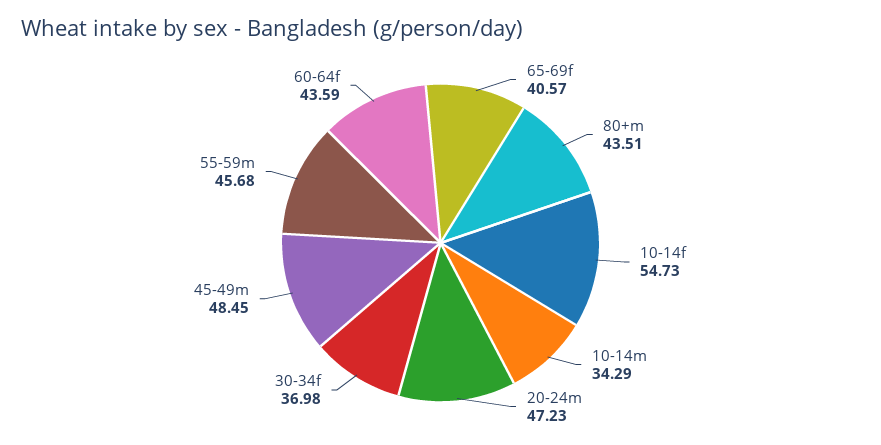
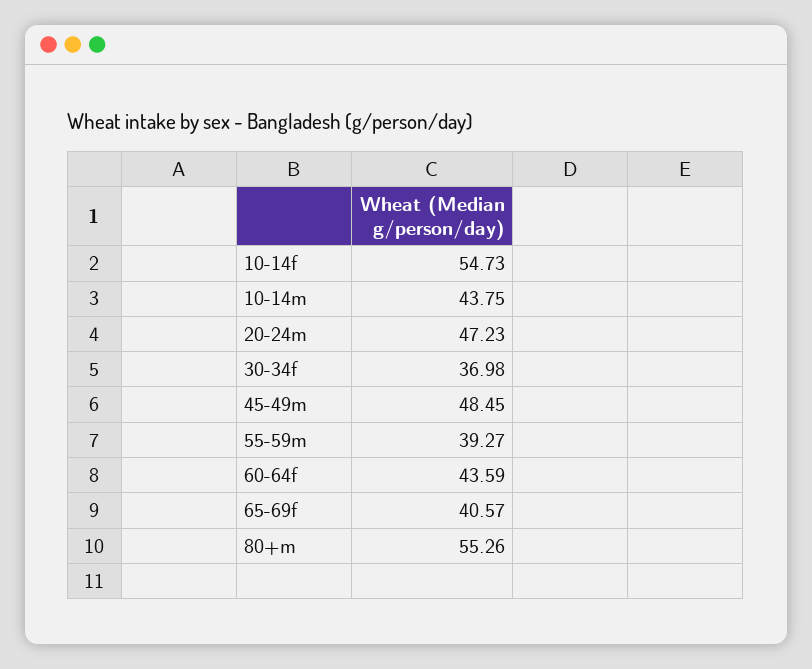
80+m: 43.51 -> 55.26
10-14m: 34.29 -> 43.75
55-59m: 45.68 -> 39.27

